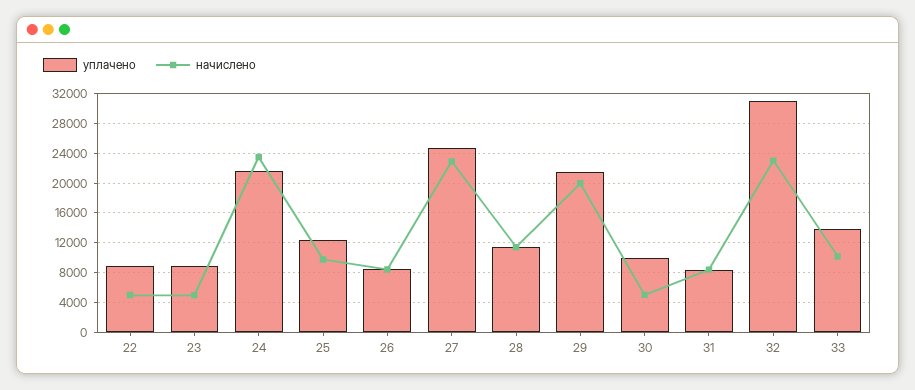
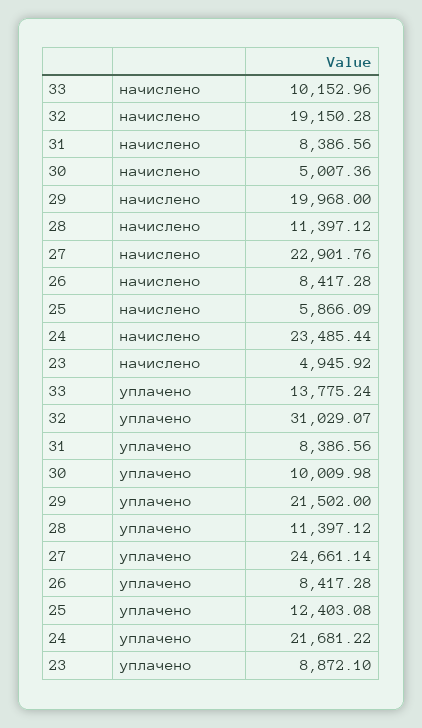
уплачено, 22: 9000 -> none
начислено, 22: 5000 -> none
начислено, 25: 10000 -> 5866.09
начислено, 32: 23000 -> 19150.28

